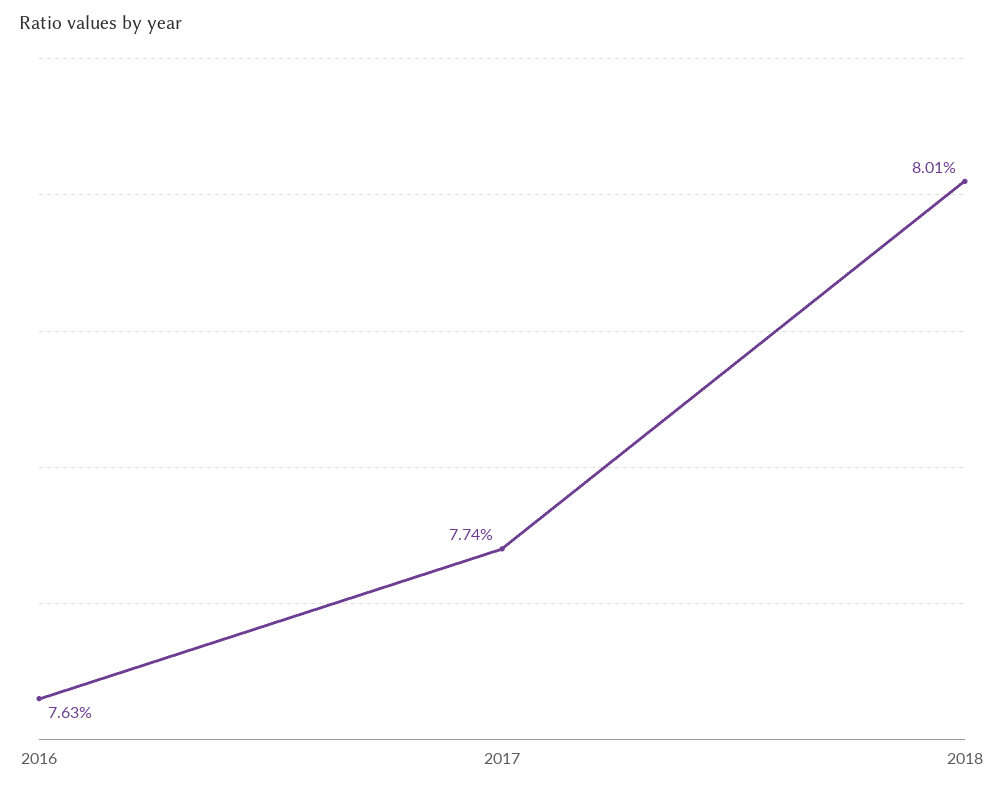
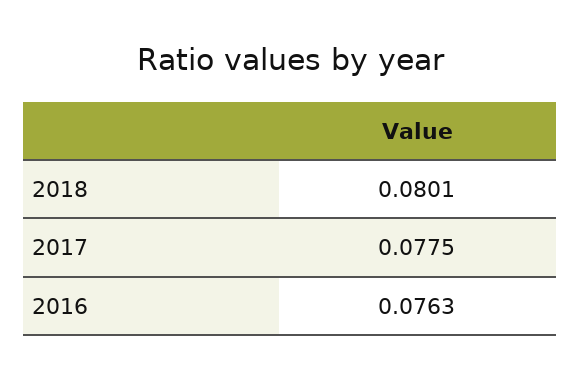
2017: 0.0774 -> 0.0775

